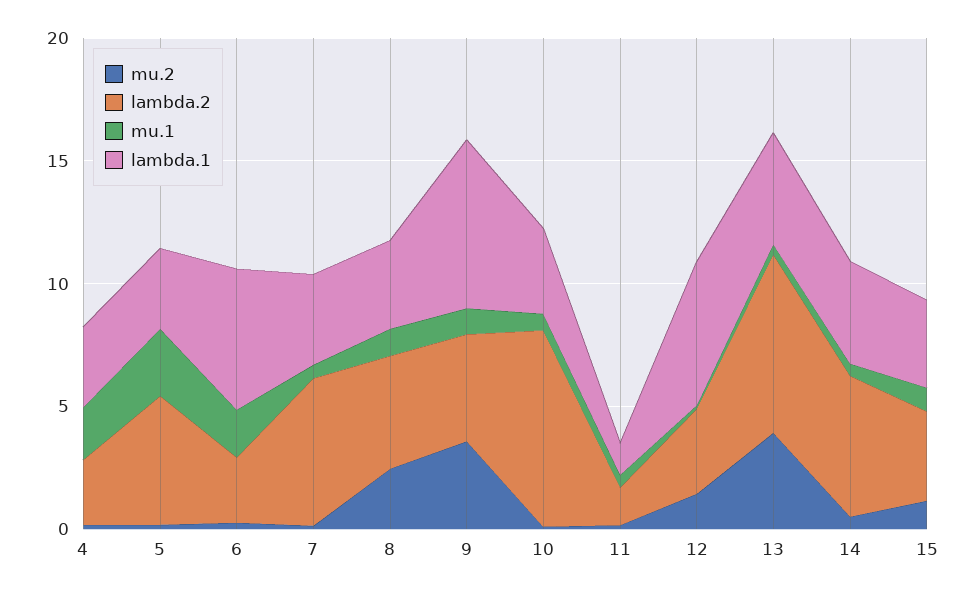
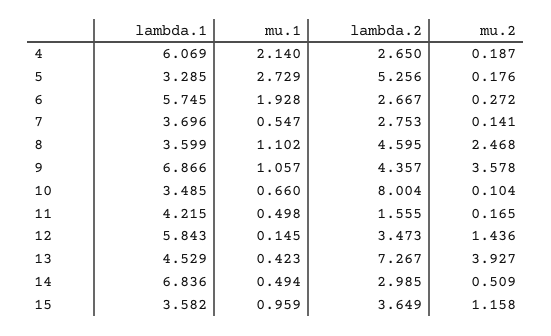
lambda.1, 4: 3 -> 6.069
lambda.2, 7: 6 -> 2.753
lambda.1, 11: 1 -> 4.215
lambda.2, 14: 6 -> 2.985
lambda.1, 14: 4 -> 6.836

